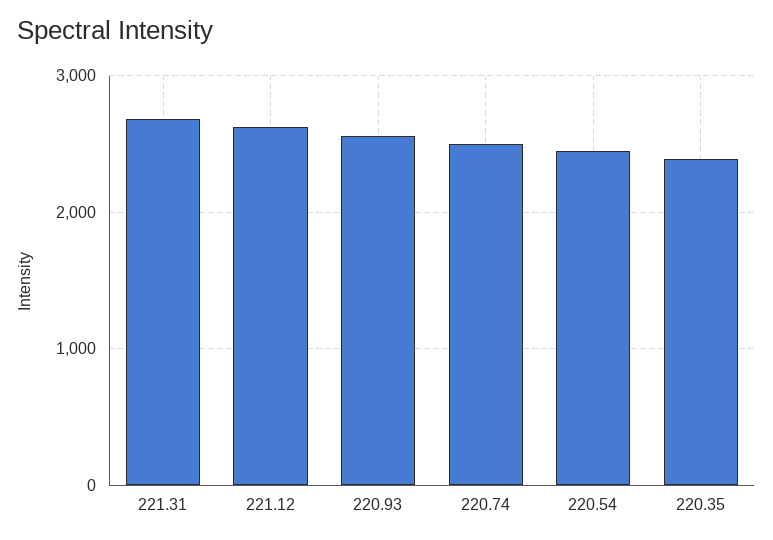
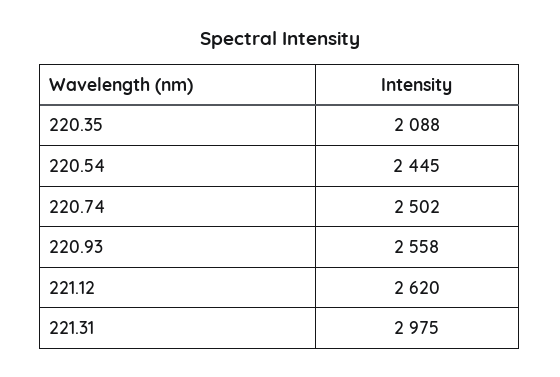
221.31: 2700 -> 2975
220.35: 2400 -> 2088

